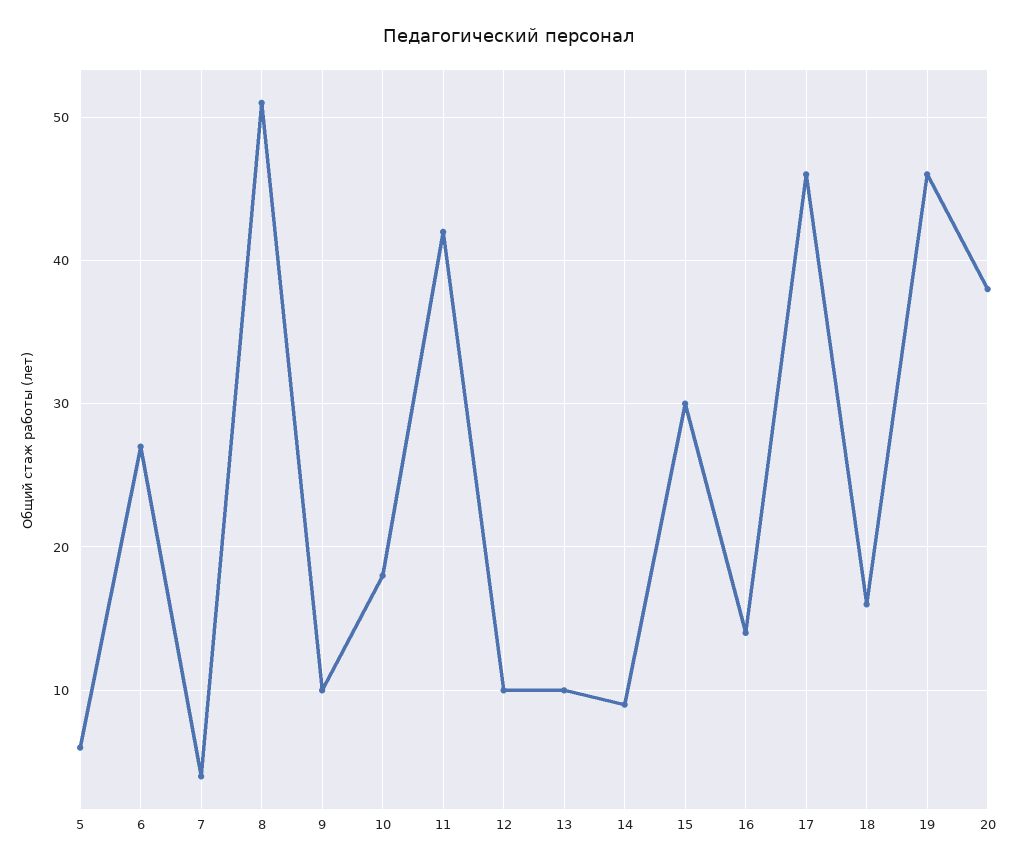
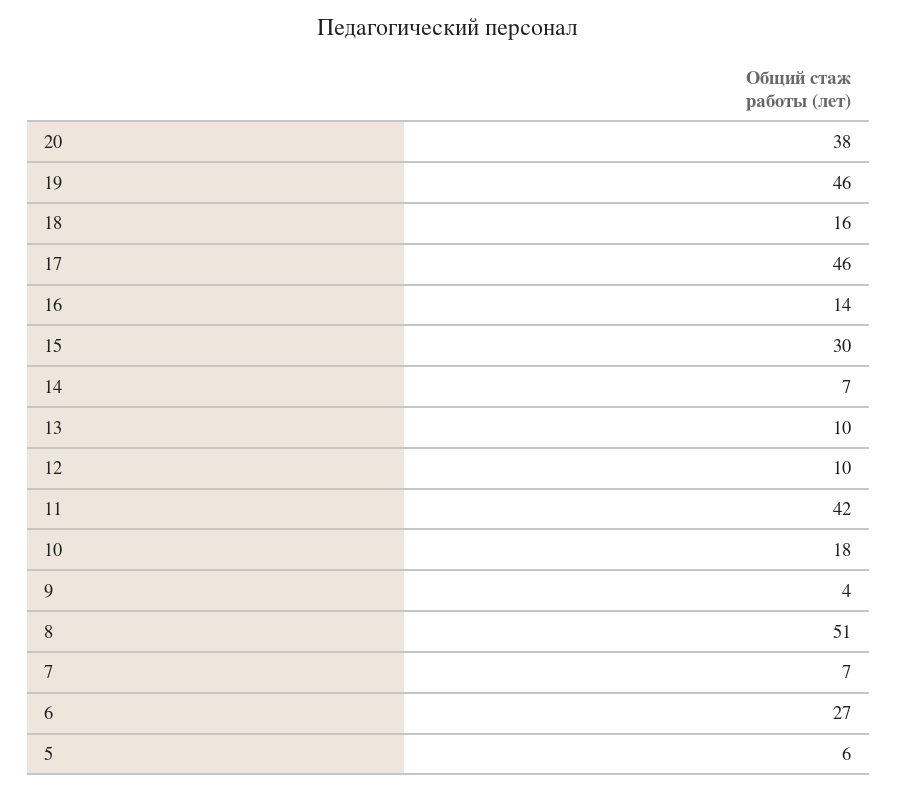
7: 4 -> 7
9: 10 -> 4
14: 9 -> 7

